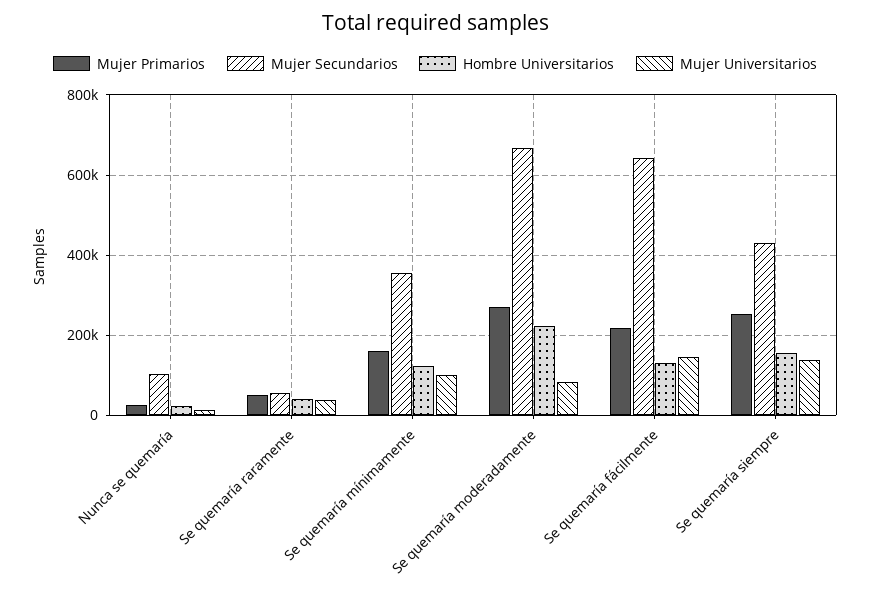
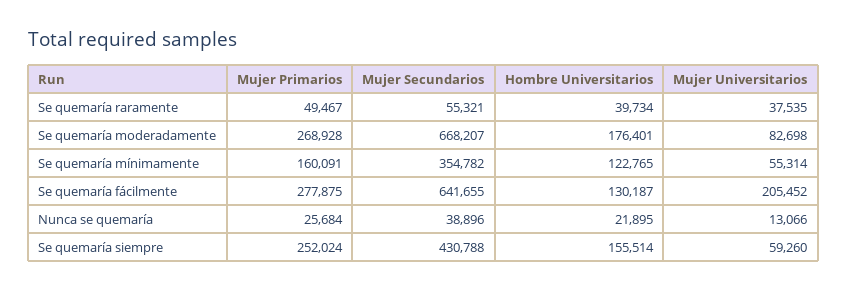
Mujer Secundarios, Nunca se quemaría: 100000 -> 38896
Mujer Universitarios, Se quemaría mínimamente: 100000 -> 55314
Hombre Universitarios, Se quemaría moderadamente: 220000 -> 176401
Mujer Primarios, Se quemaría fácilmente: 220000 -> 277875
Mujer Universitarios, Se quemaría fácilmente: 140000 -> 205452
Mujer Universitarios, Se quemaría siempre: 140000 -> 59260

